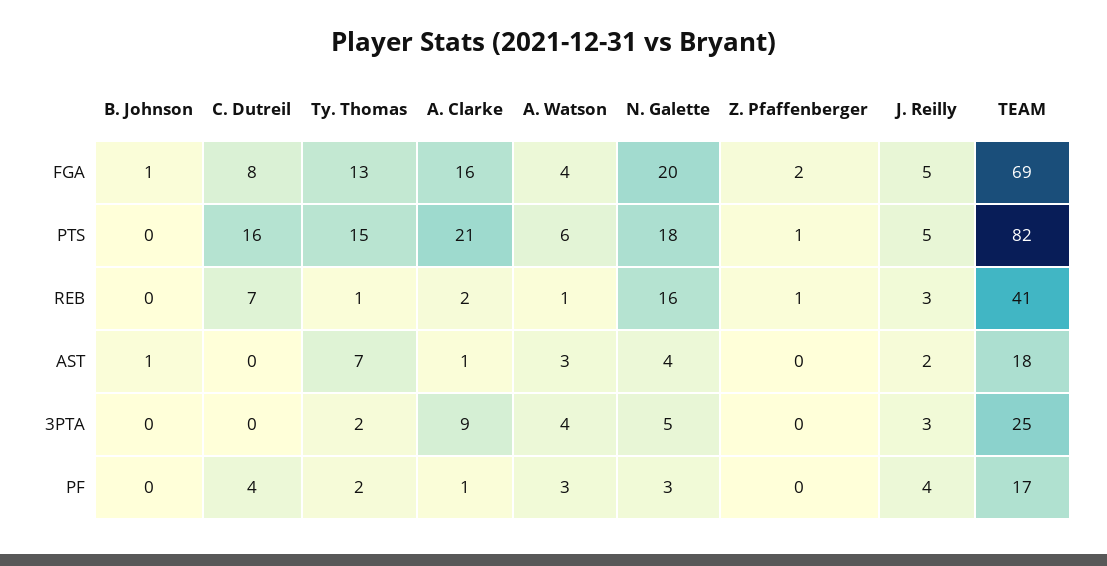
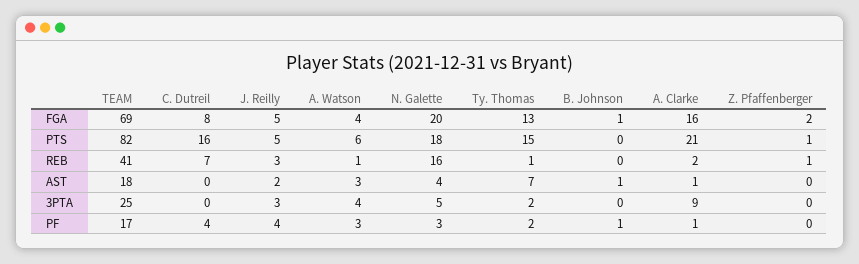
B. Johnson, PF: 0 -> 1

